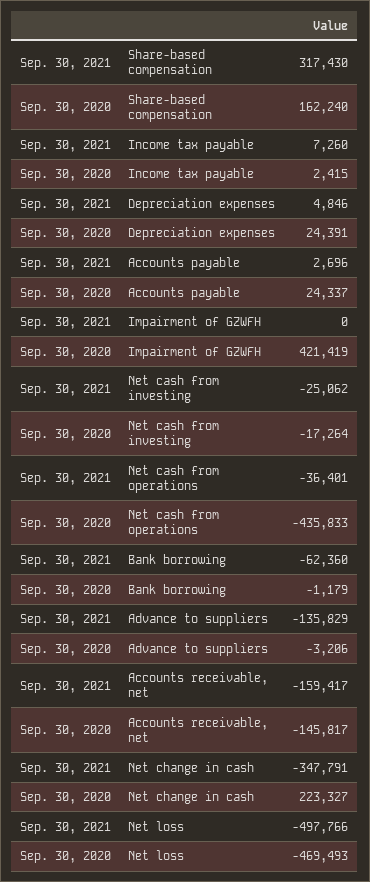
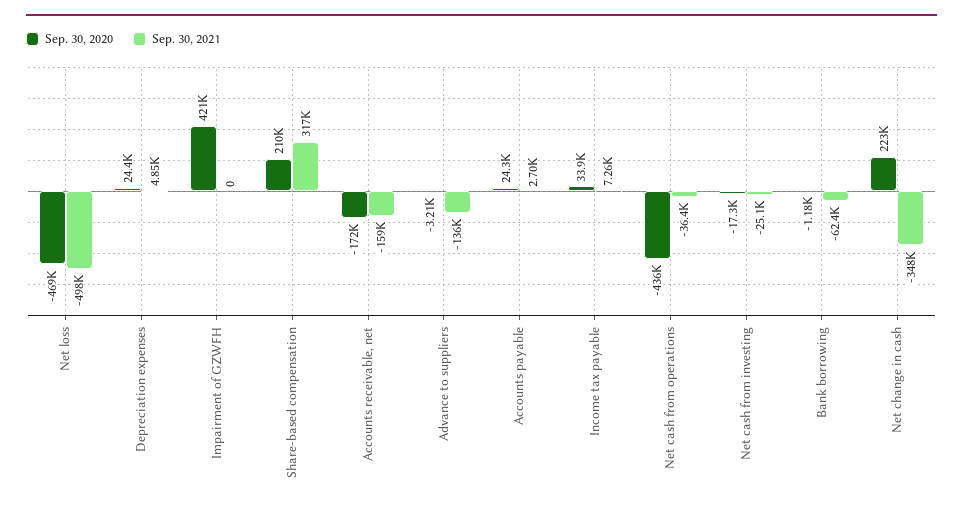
Sep. 30, 2020, Share-based compensation: 162240 -> 210000
Sep. 30, 2020, Income tax payable: 2415 -> 33900
Sep. 30, 2020, Accounts receivable, net: -145817 -> -172000

